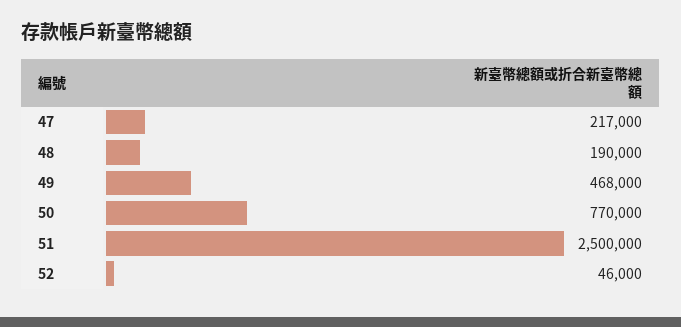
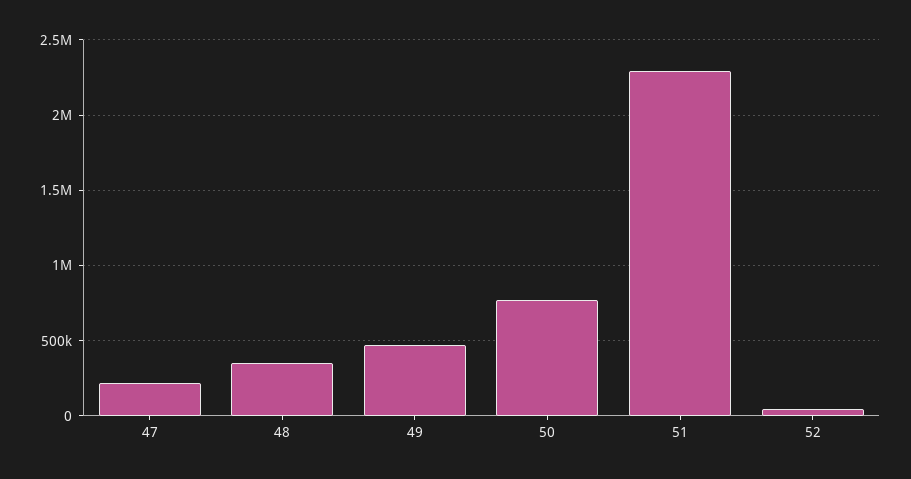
48: 190000 -> 350000
51: 2500000 -> 2300000

